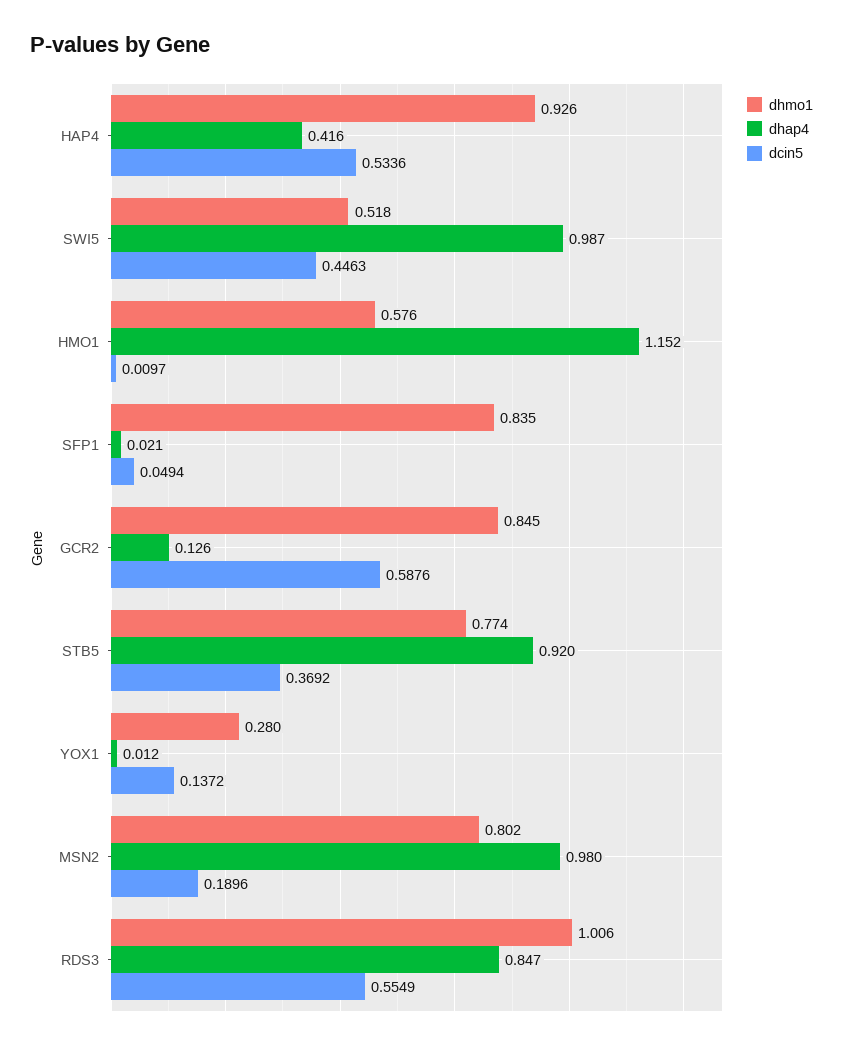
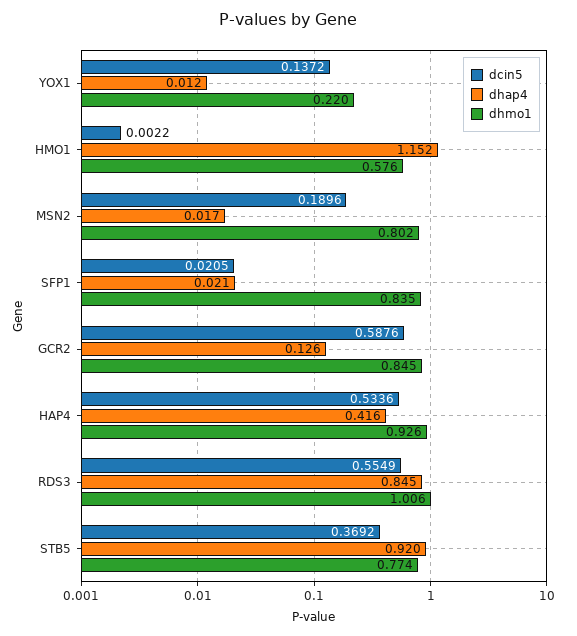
dhmo1, SWI5: 0.518 -> none
dhap4, SWI5: 0.987 -> none
dcin5, SWI5: 0.4463 -> none
dcin5, HMO1: 0.0097 -> 0.0022
dcin5, SFP1: 0.0494 -> 0.0205
dhmo1, YOX1: 0.28 -> 0.22
dhap4, MSN2: 0.98 -> 0.017
dhap4, RDS3: 0.847 -> 0.845

